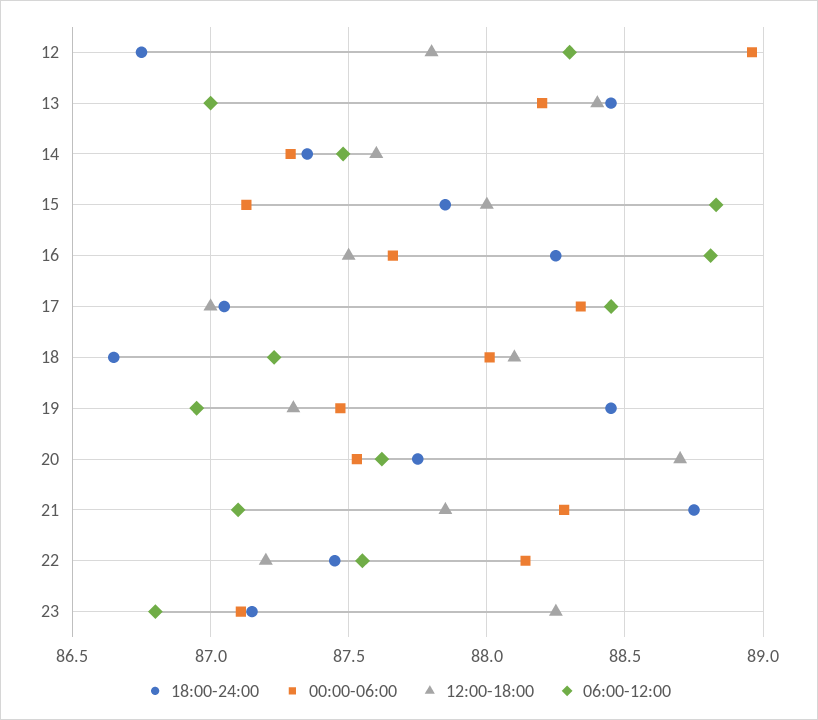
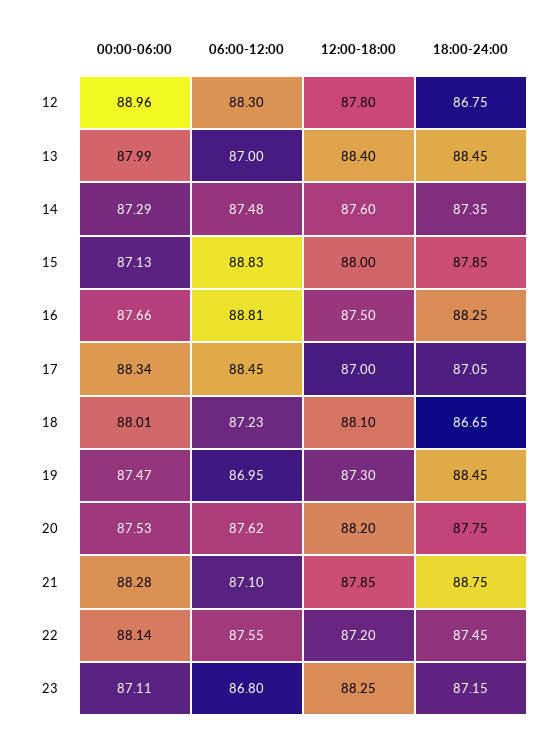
00:00-06:00, 13: 88.2 -> 87.99
12:00-18:00, 20: 88.7 -> 88.2

